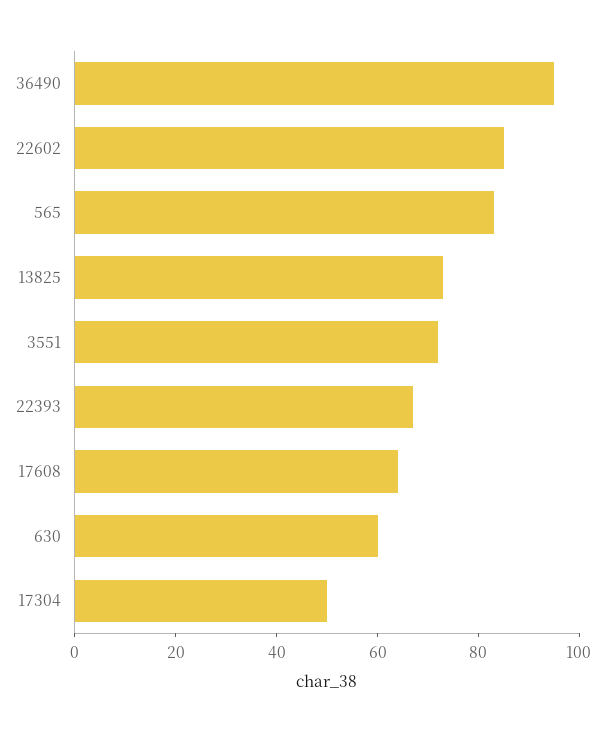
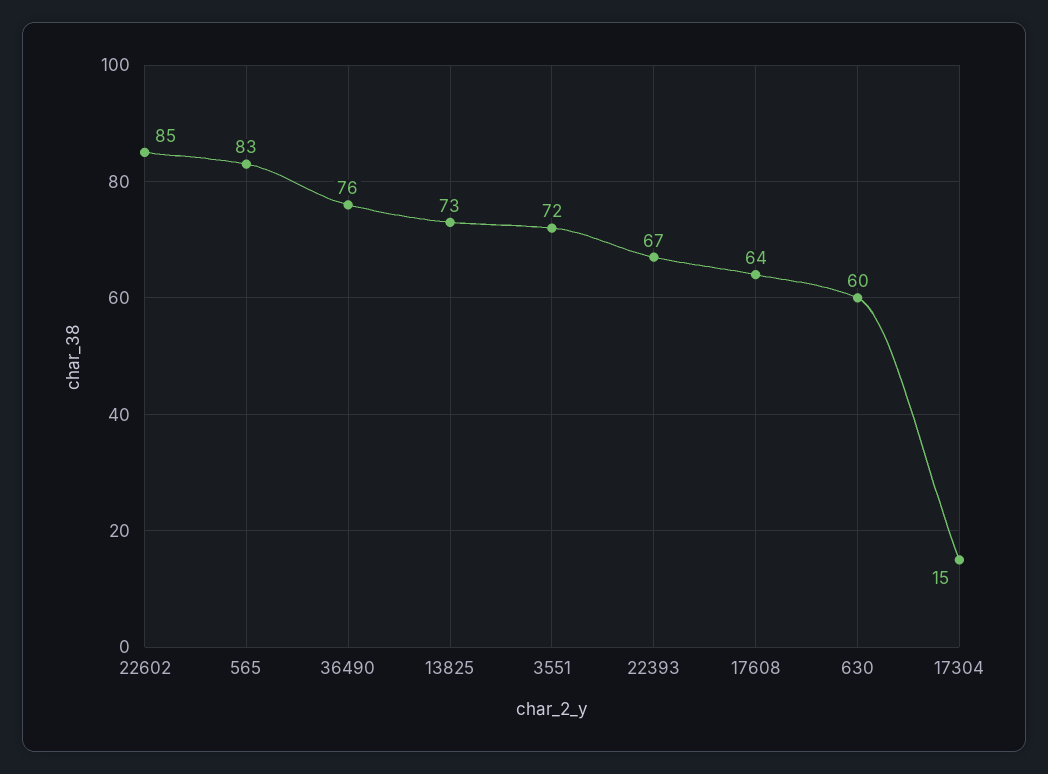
36490: 95 -> 76
17304: 50 -> 15

